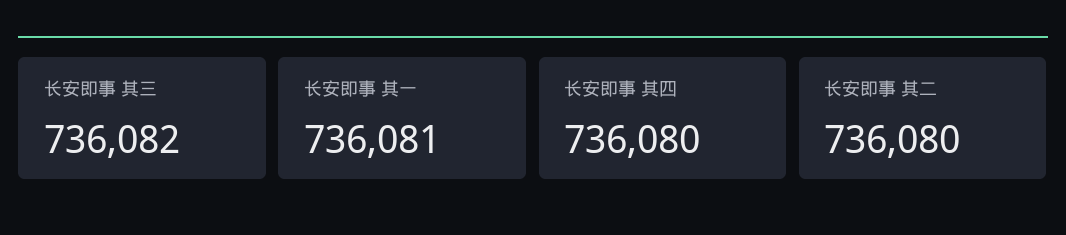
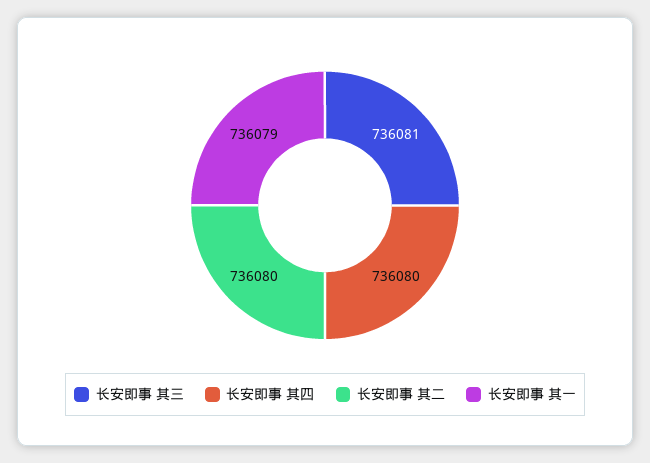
长安即事 其三: 736082 -> 736081
长安即事 其一: 736081 -> 736079

